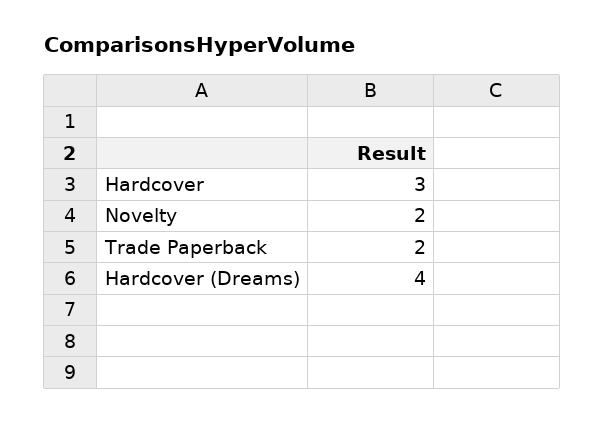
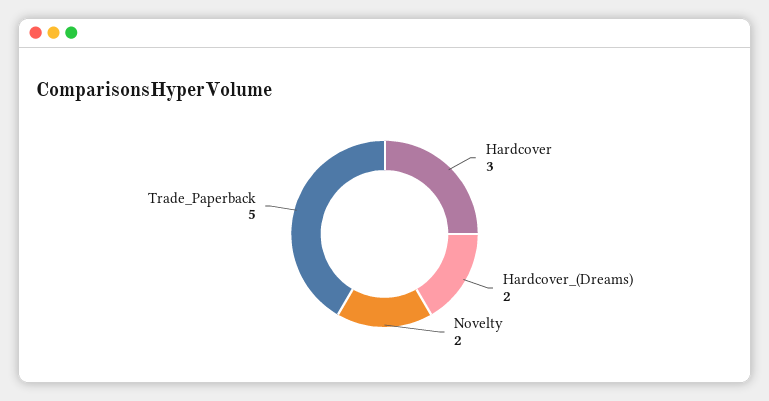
Trade Paperback: 2 -> 5
Hardcover (Dreams): 4 -> 2

